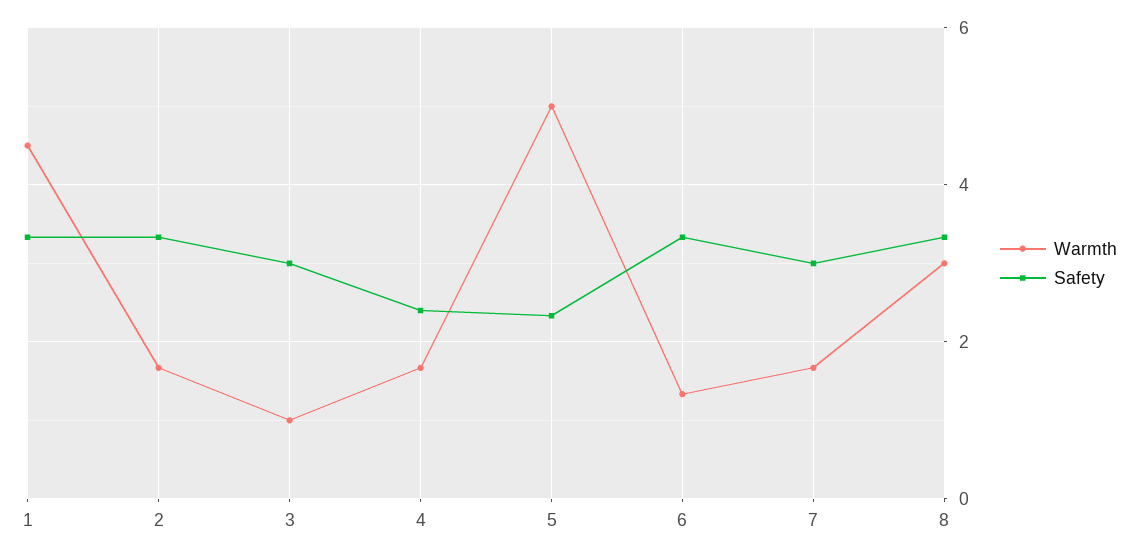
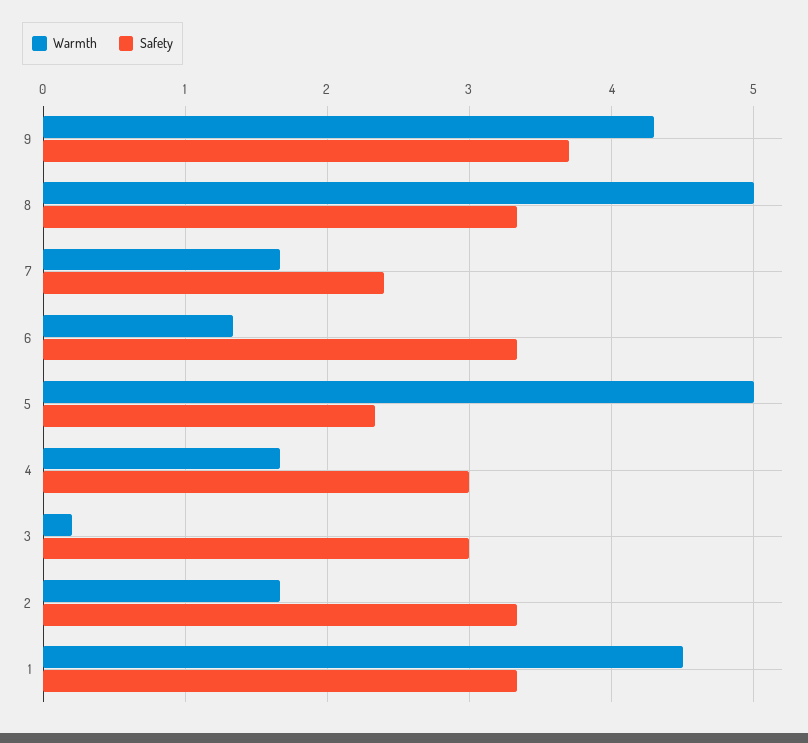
Warmth, 3: 1 -> 0.2
Safety, 4: 2.4 -> 3
Safety, 7: 3 -> 2.4
Warmth, 8: 3 -> 5
Warmth, 9: none -> 4.3
Safety, 9: none -> 3.7

